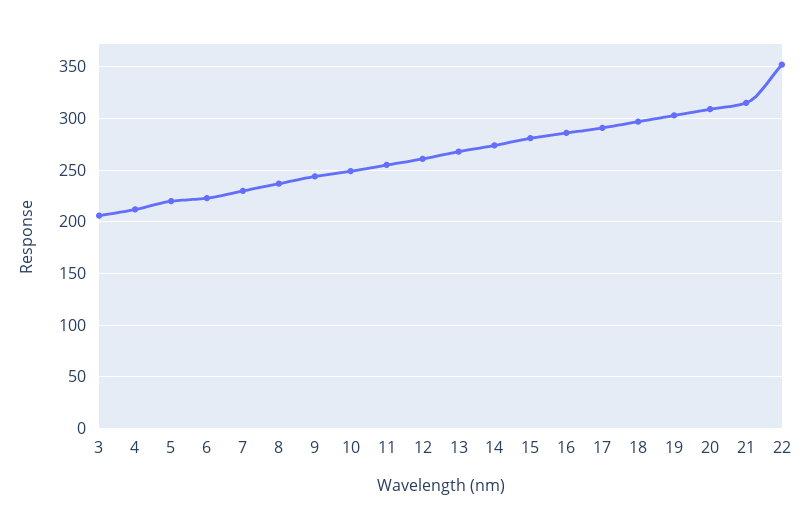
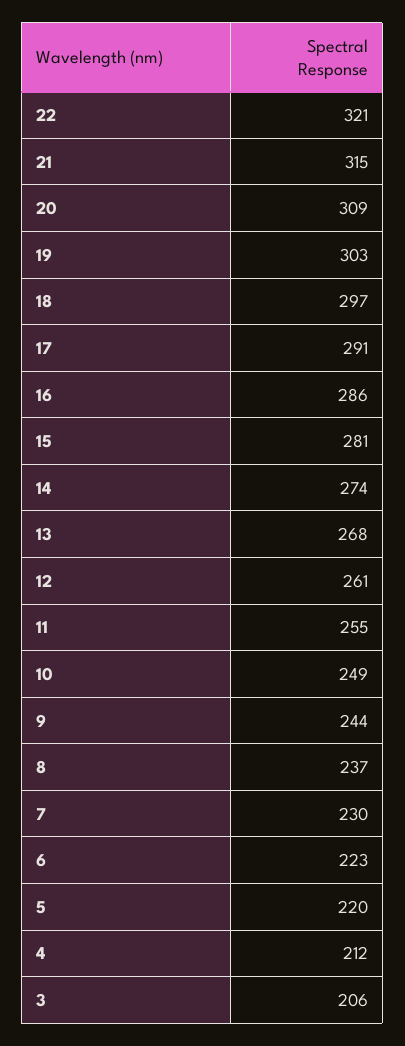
22: 350 -> 321

